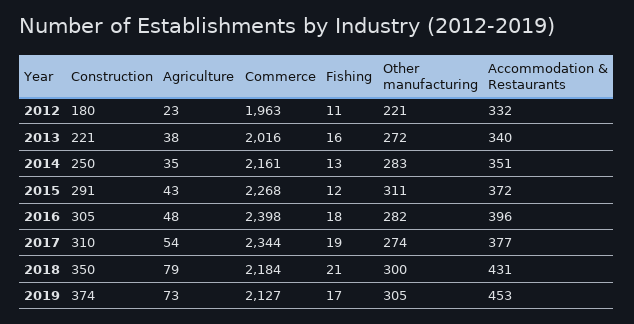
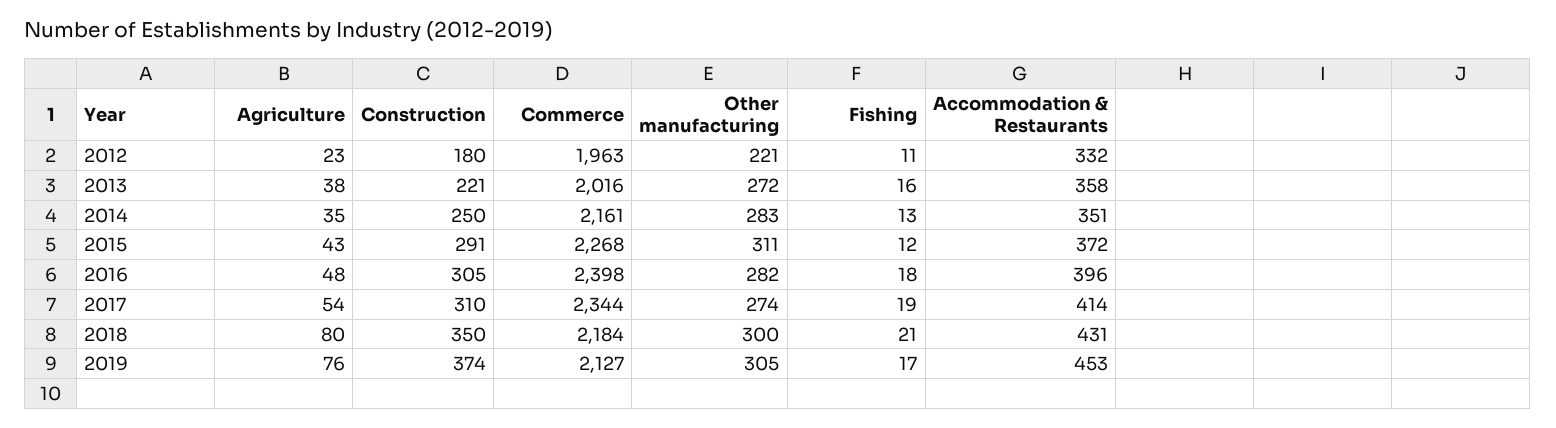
Accommodation & Restaurants, 2013: 340 -> 358
Accommodation & Restaurants, 2017: 377 -> 414
Agriculture, 2018: 79 -> 80
Agriculture, 2019: 73 -> 76

